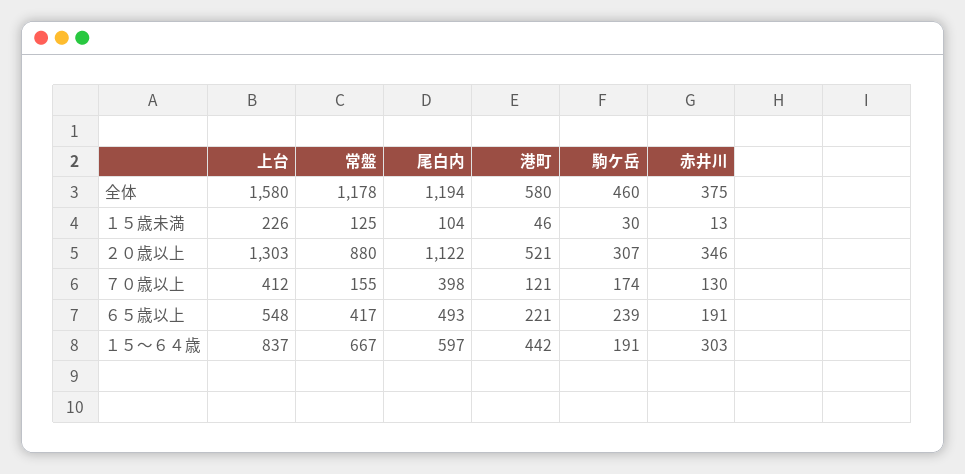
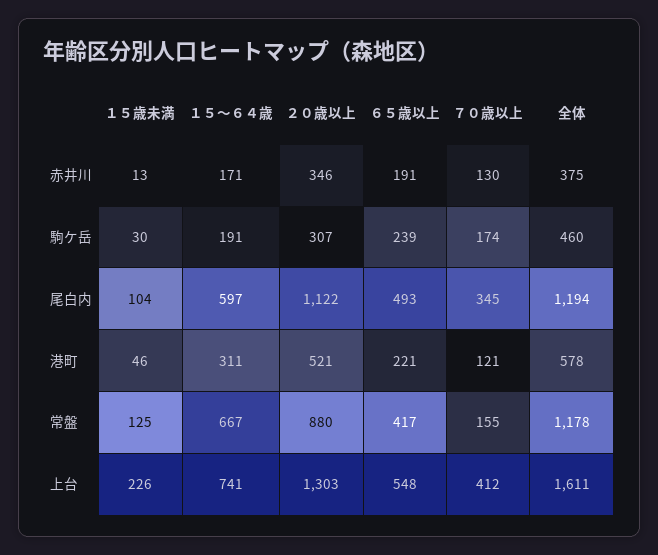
上台, 全体: 1580 -> 1611
港町, 全体: 580 -> 578
尾白内, ７０歳以上: 398 -> 345
上台, １５～６４歳: 837 -> 741
港町, １５～６４歳: 442 -> 311
赤井川, １５～６４歳: 303 -> 171

